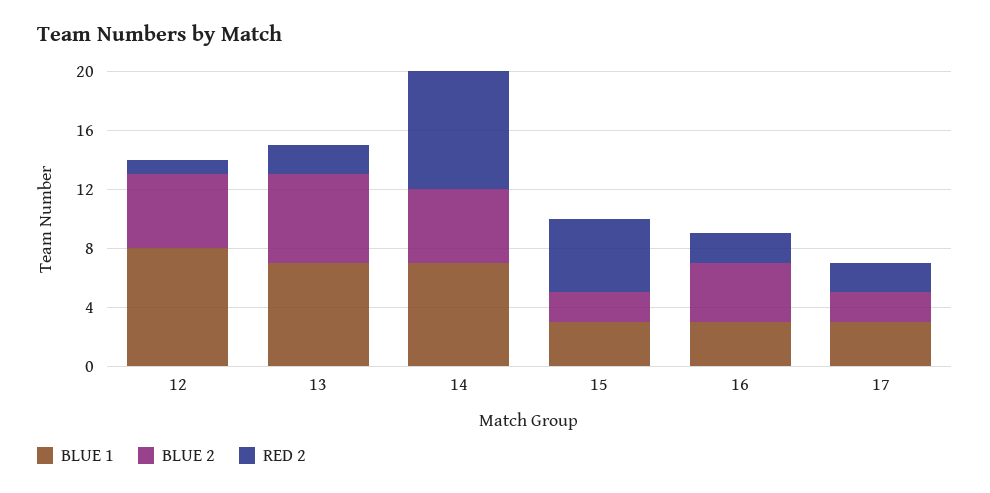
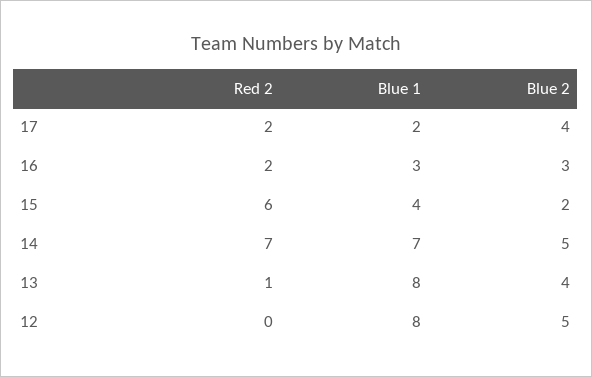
RED 2, 12: 1 -> 0
BLUE 1, 13: 7 -> 8
BLUE 2, 13: 6 -> 4
RED 2, 13: 2 -> 1
RED 2, 14: 8 -> 7
BLUE 1, 15: 3 -> 4
RED 2, 15: 5 -> 6
BLUE 2, 16: 4 -> 3
BLUE 1, 17: 3 -> 2
BLUE 2, 17: 2 -> 4

